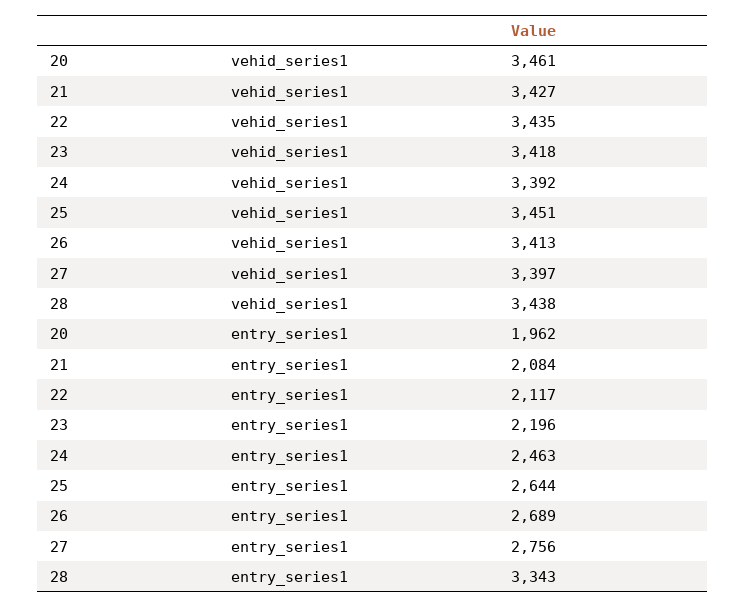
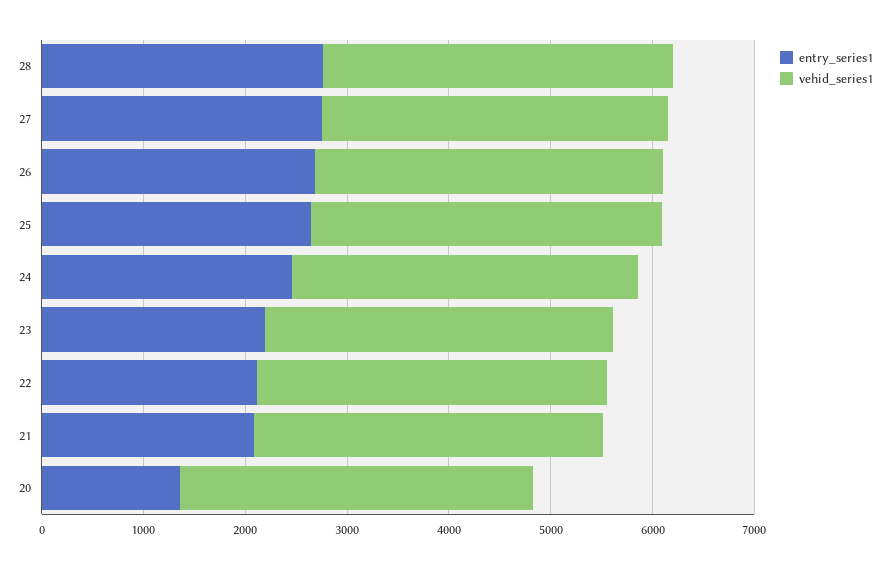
entry_series1, 20: 1962 -> 1400
entry_series1, 28: 3343 -> 2800

